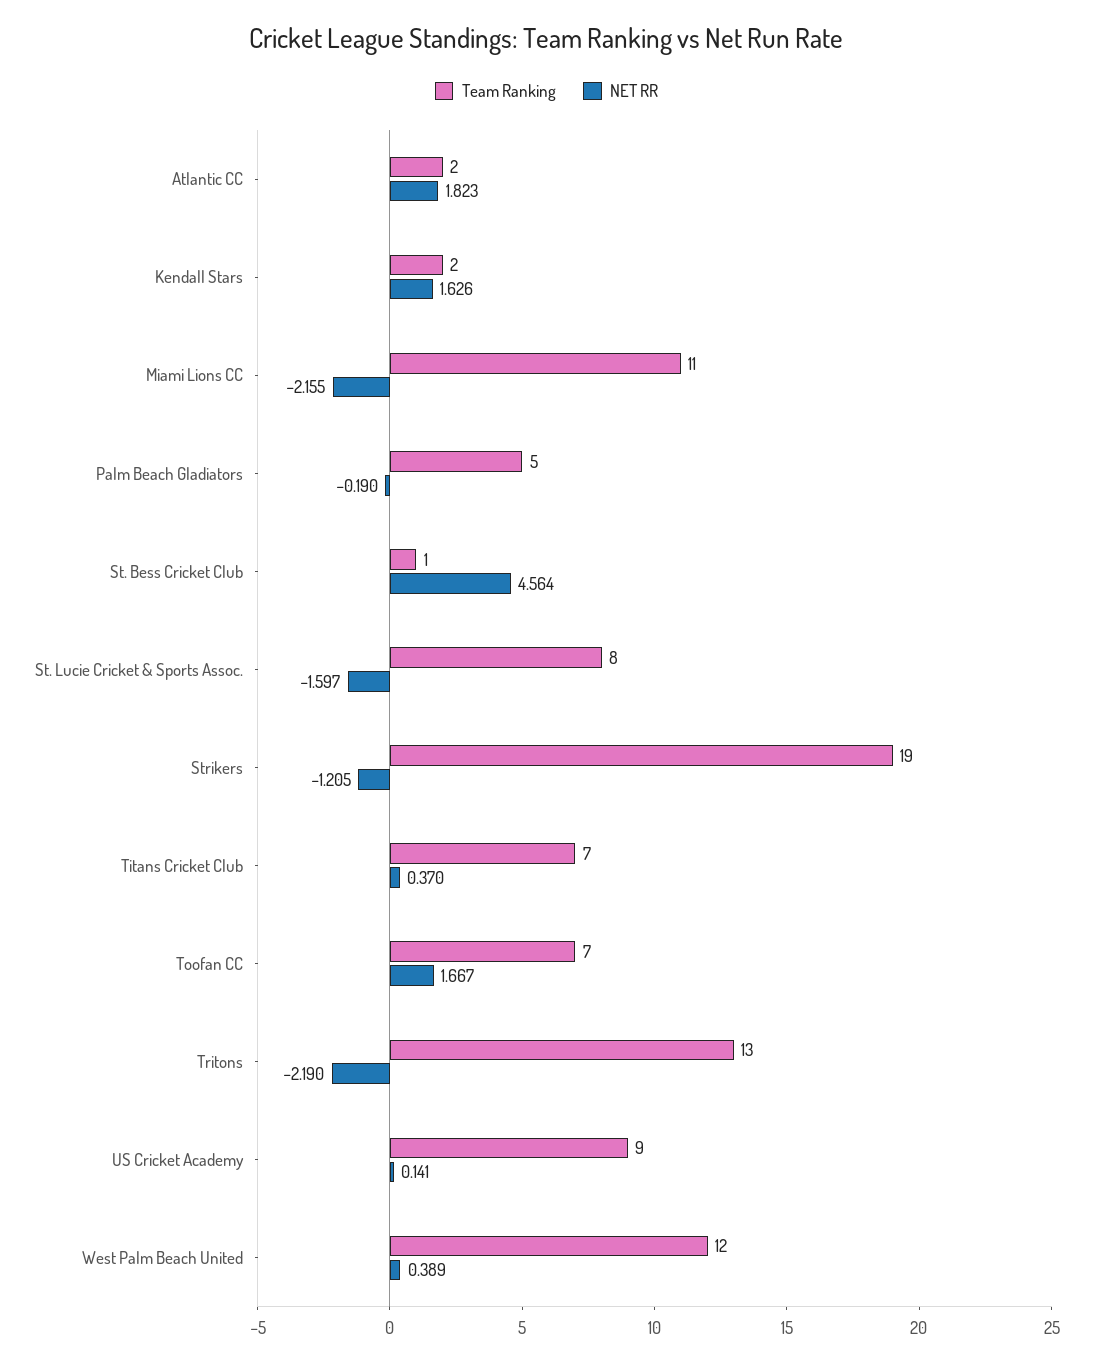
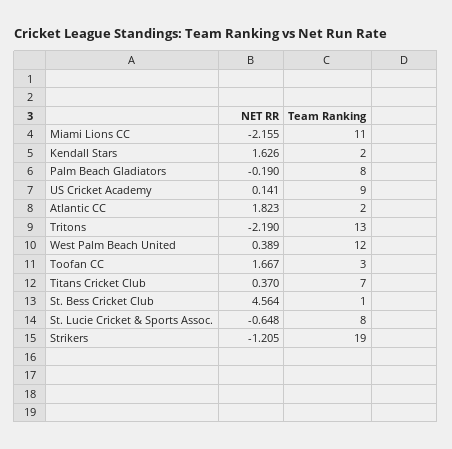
Team Ranking, Palm Beach Gladiators: 5 -> 8
NET RR, St. Lucie Cricket & Sports Assoc.: -1.597 -> -0.648
Team Ranking, Toofan CC: 7 -> 3

